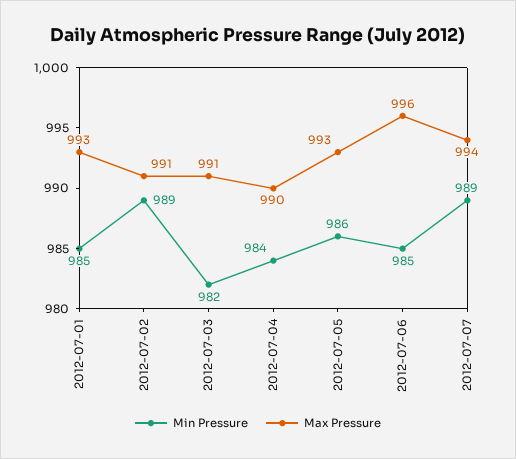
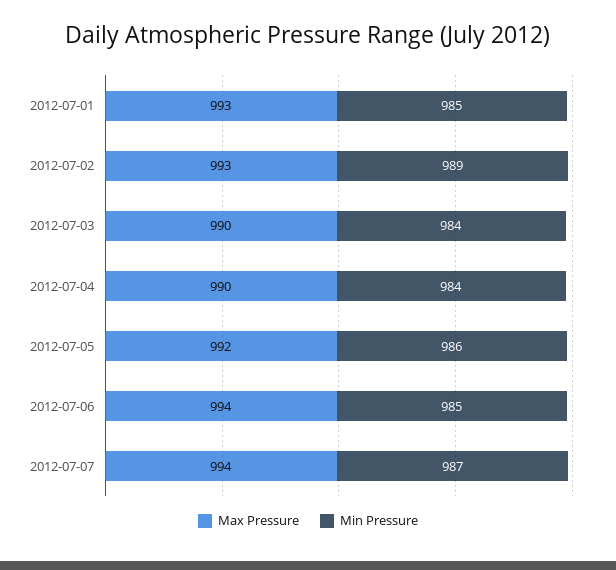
Max Pressure, 2012-07-02: 991 -> 993
Min Pressure, 2012-07-03: 982 -> 984
Max Pressure, 2012-07-03: 991 -> 990
Max Pressure, 2012-07-05: 993 -> 992
Max Pressure, 2012-07-06: 996 -> 994
Min Pressure, 2012-07-07: 989 -> 987

